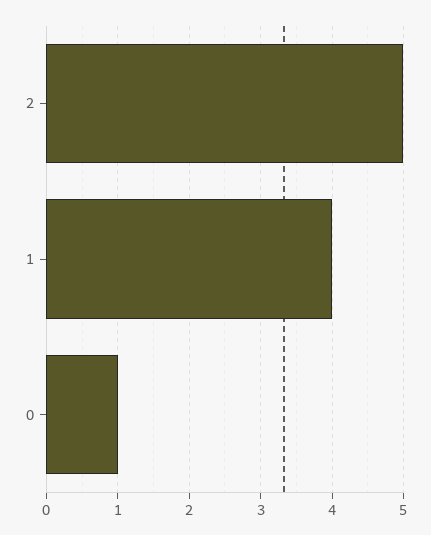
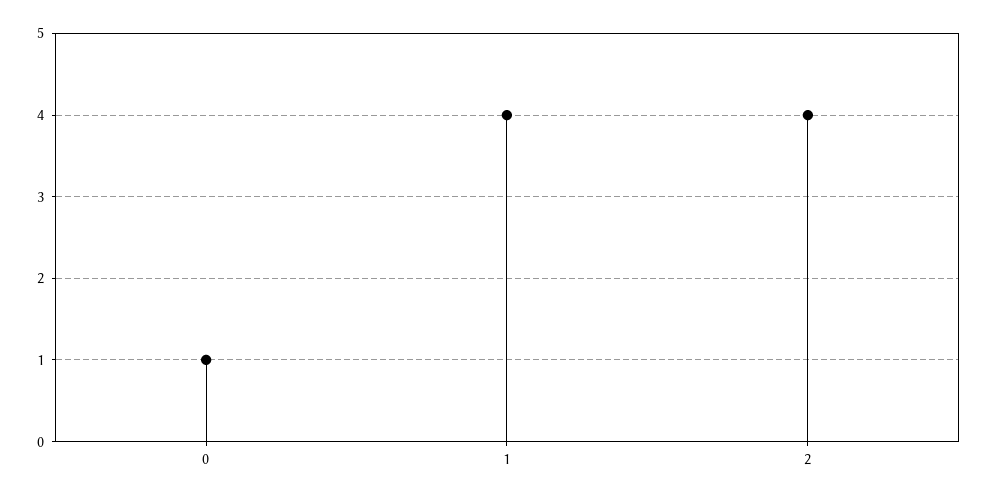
2: 5 -> 4

